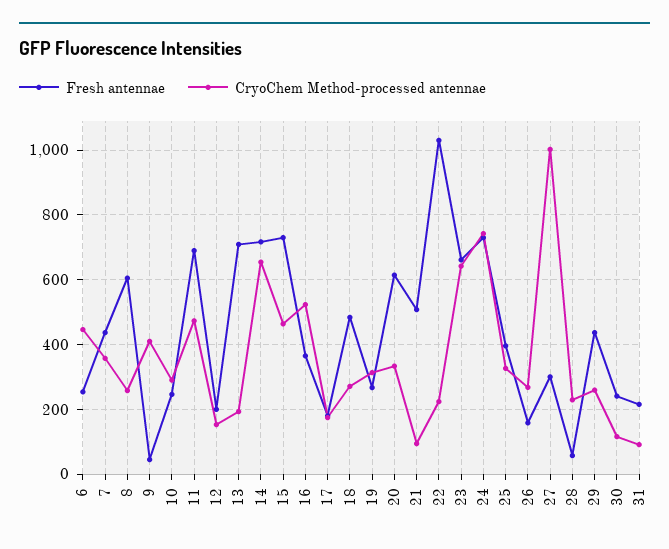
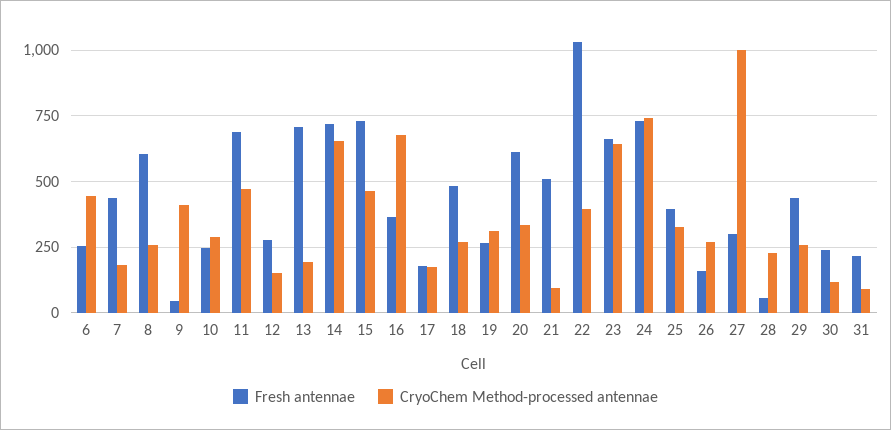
CryoChem Method-processed antennae, 7: 360 -> 175
Fresh antennae, 12: 200 -> 275
CryoChem Method-processed antennae, 16: 520 -> 675
CryoChem Method-processed antennae, 22: 220 -> 400

